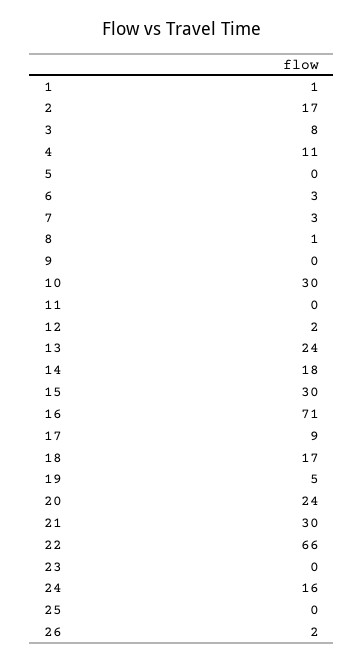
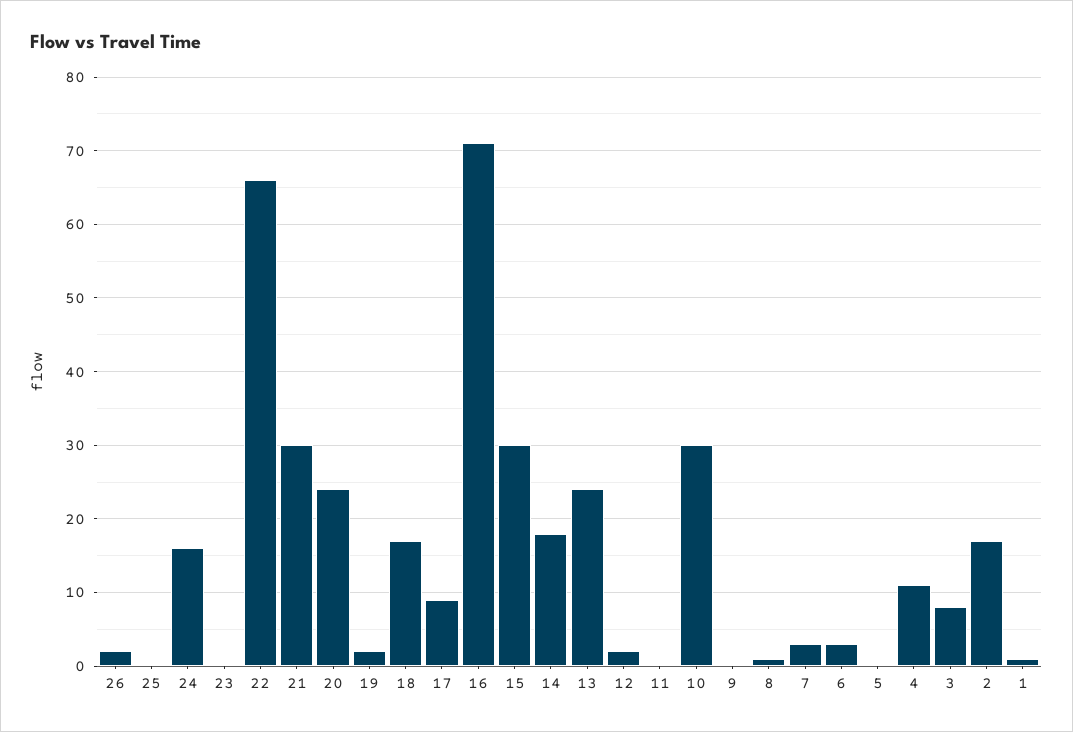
19: 5 -> 2

